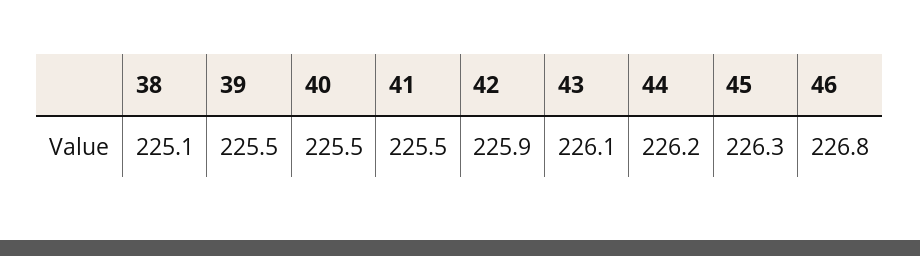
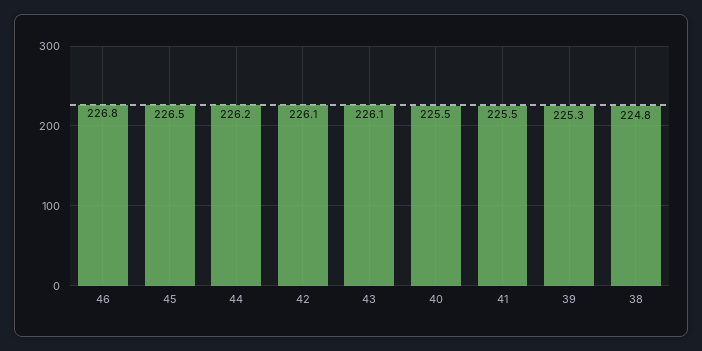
38: 225.1 -> 224.8
39: 225.5 -> 225.3
42: 225.9 -> 226.1
45: 226.3 -> 226.5

